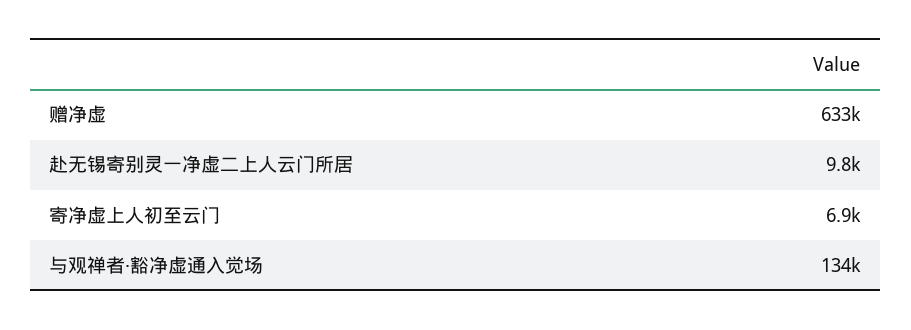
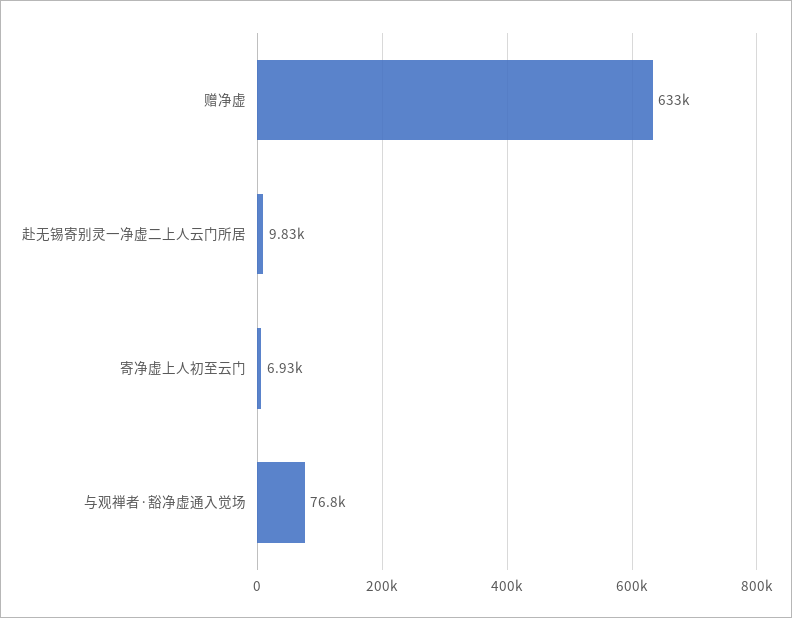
与观禅者·豁净虚通入觉场: 134000 -> 76800

